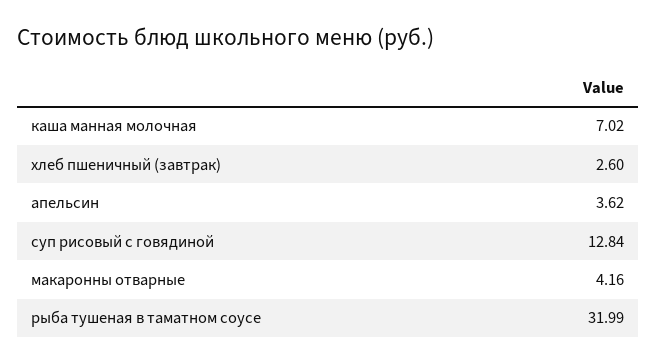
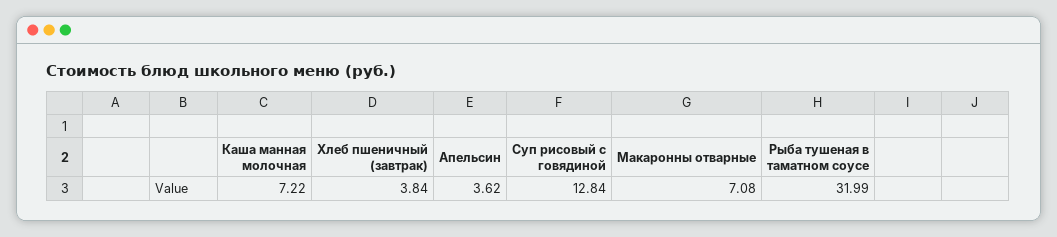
каша манная молочная: 7.02 -> 7.22
хлеб пшеничный (завтрак): 2.6 -> 3.84
макаронны отварные: 4.16 -> 7.08

